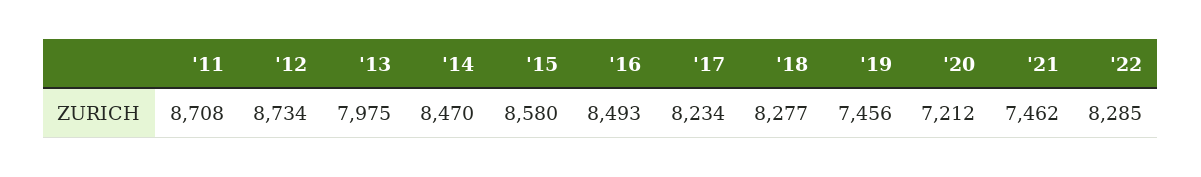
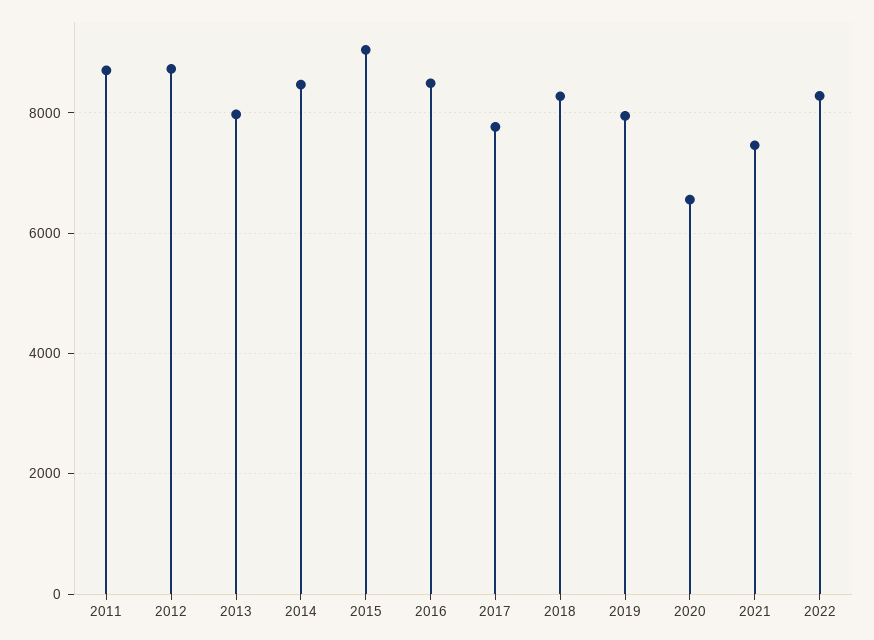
'15: 8580 -> 9000
'17: 8234 -> 7800
'19: 7456 -> 8000
'20: 7212 -> 6600

